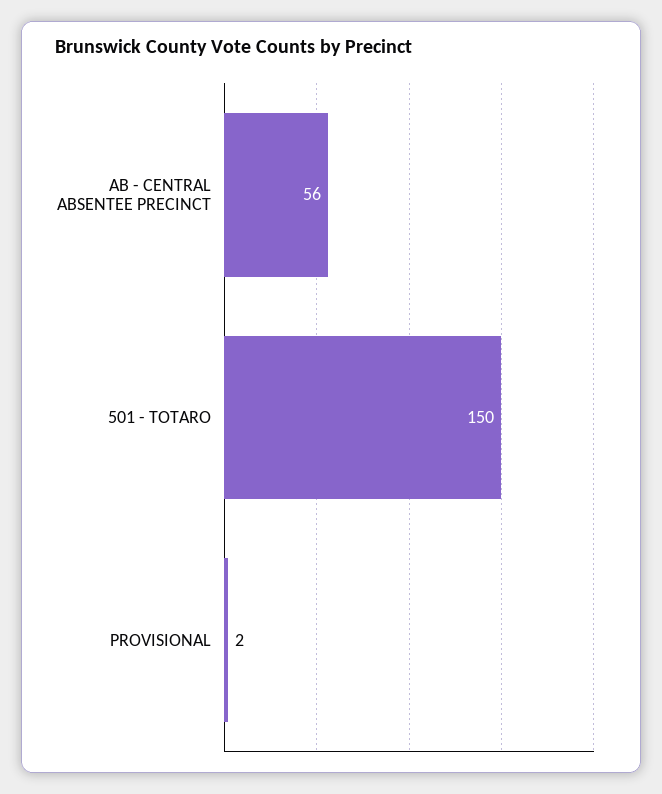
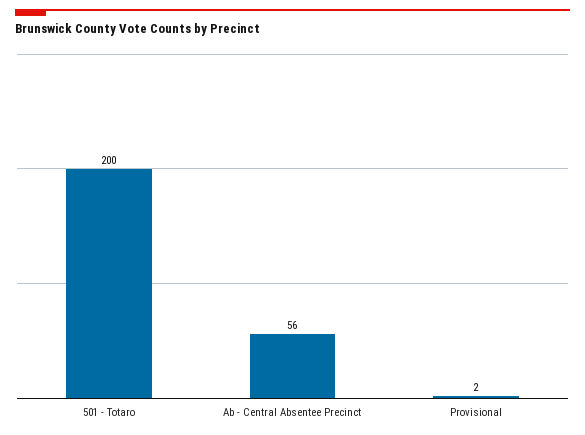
501 - TOTARO: 150 -> 200

